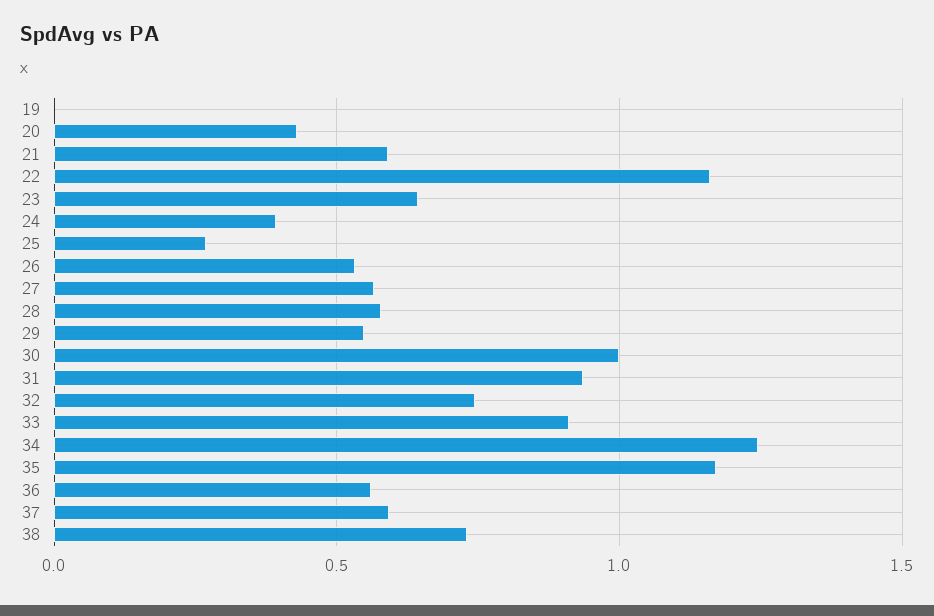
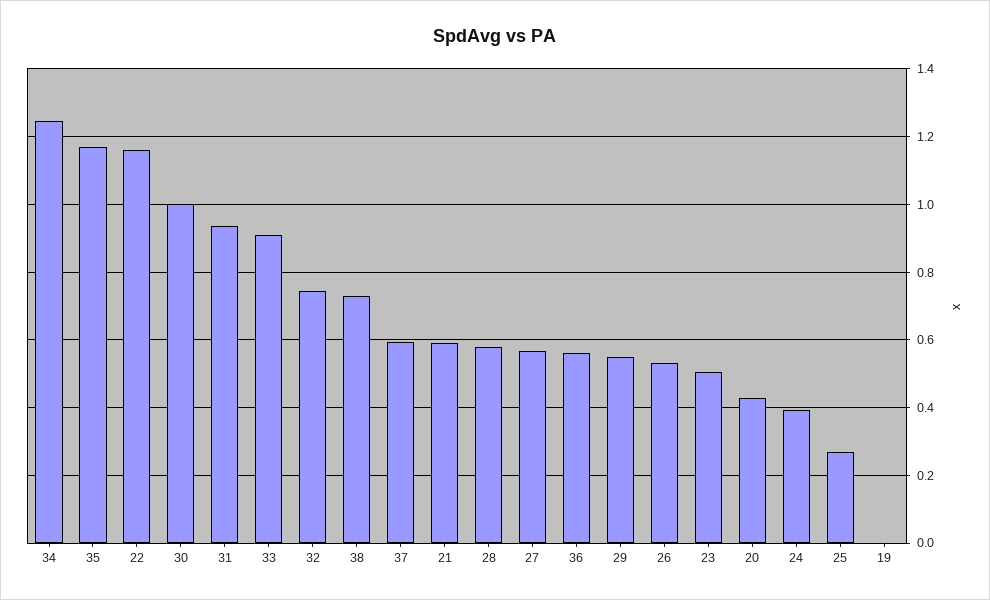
23: 0.65 -> 0.5

